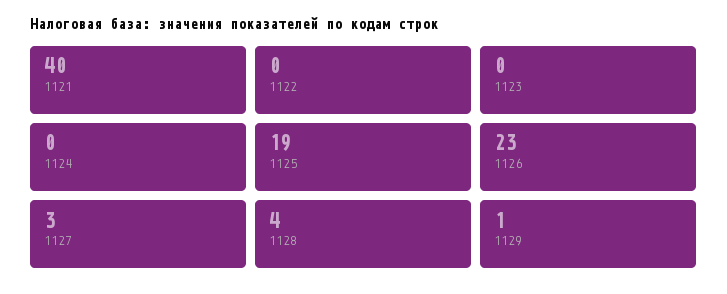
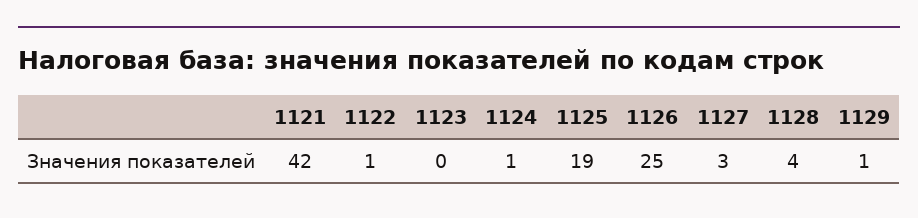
1121: 40 -> 42
1122: 0 -> 1
1124: 0 -> 1
1126: 23 -> 25

